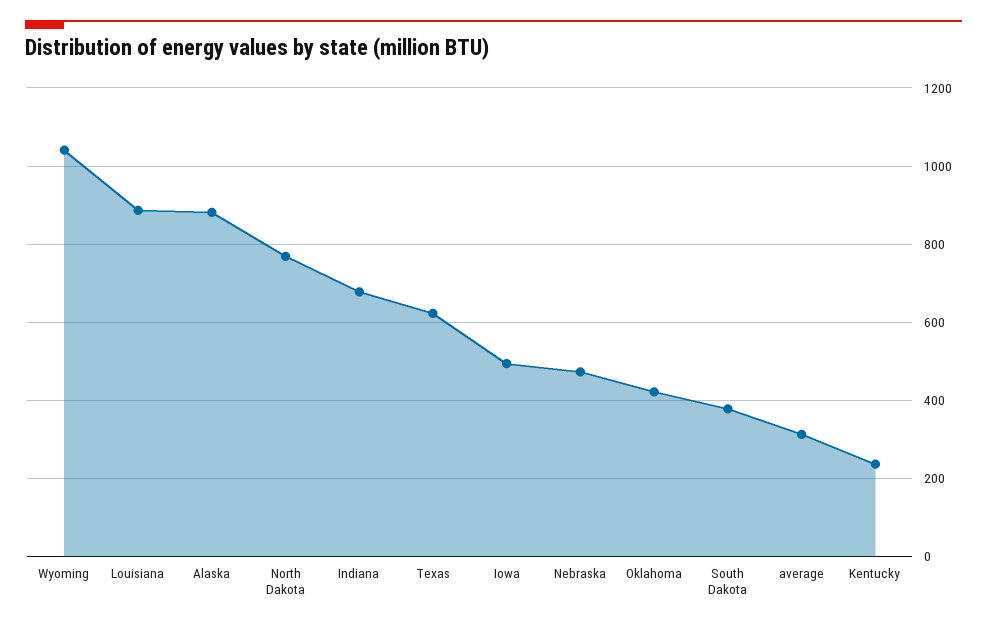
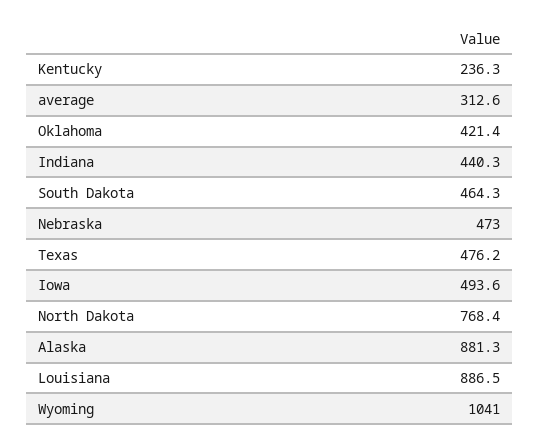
Indiana: 680 -> 440.3
Texas: 620 -> 476.2
South Dakota: 380 -> 464.3

